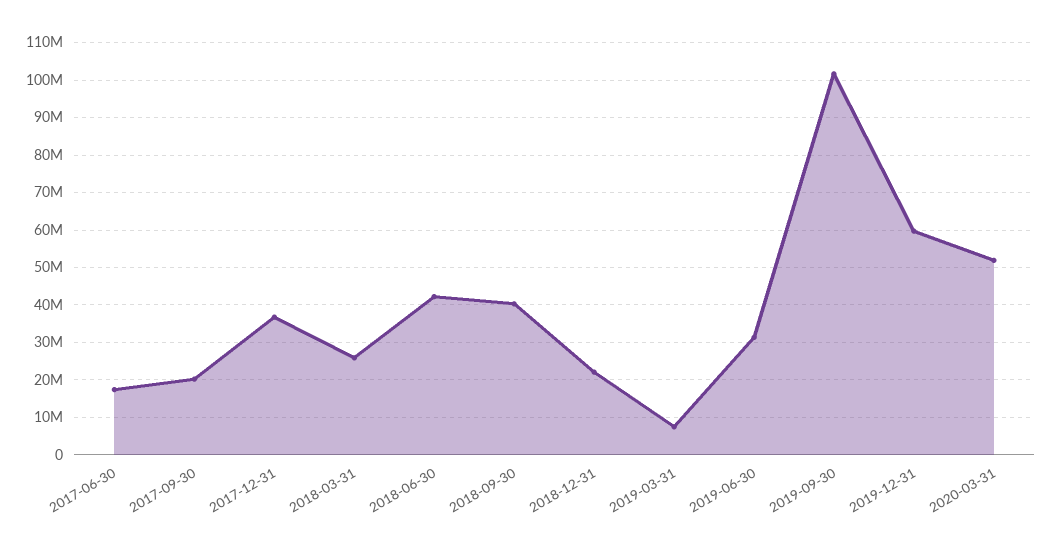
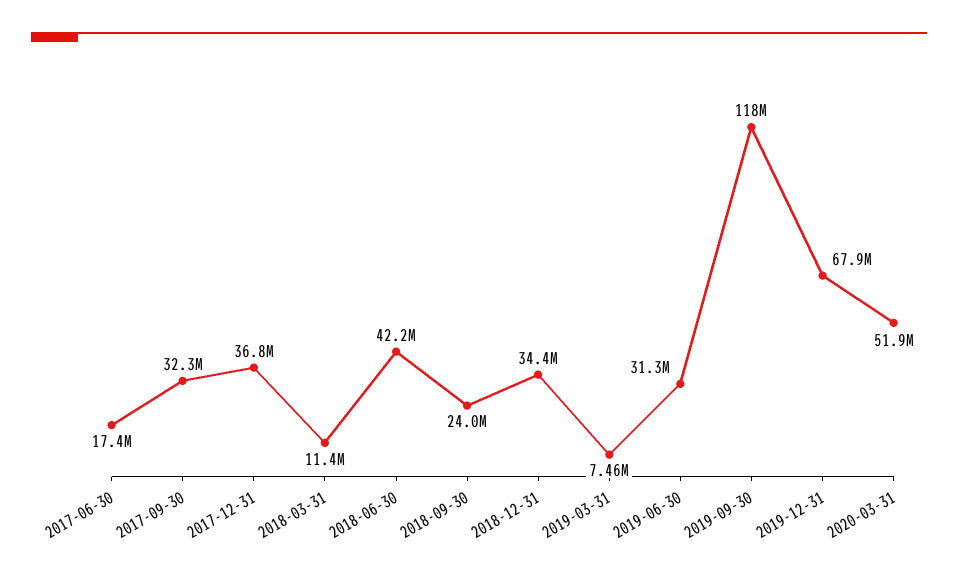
2017-09-30: 20000000 -> 32300000
2018-03-31: 26000000 -> 11400000
2018-09-30: 40000000 -> 24000000
2018-12-31: 22000000 -> 34400000
2019-09-30: 102000000 -> 118000000
2019-12-31: 60000000 -> 67900000

